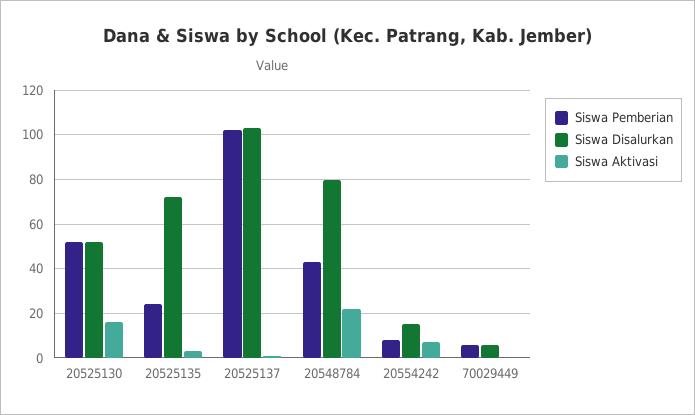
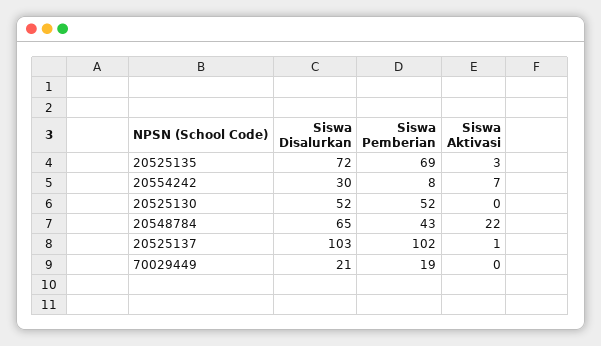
Siswa Aktivasi, 20525130: 15 -> 0
Siswa Pemberian, 20525135: 25 -> 69
Siswa Disalurkan, 20548784: 80 -> 65
Siswa Disalurkan, 20554242: 15 -> 30
Siswa Pemberian, 70029449: 5 -> 19
Siswa Disalurkan, 70029449: 5 -> 21

